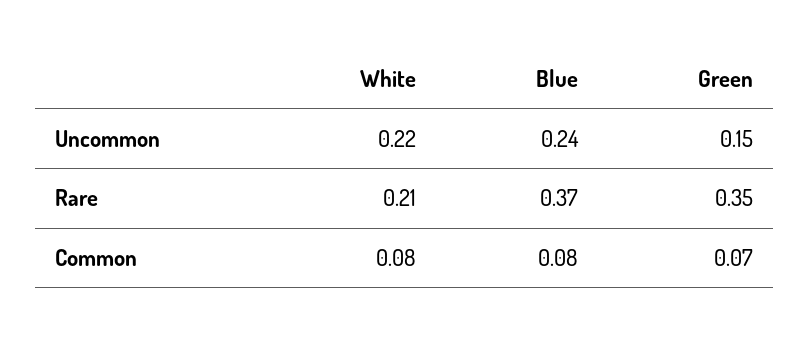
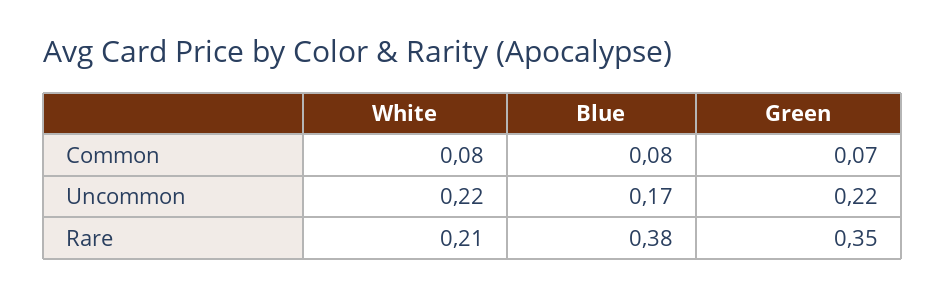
Blue, Uncommon: 0.24 -> 0.17
Green, Uncommon: 0.15 -> 0.22
Blue, Rare: 0.37 -> 0.38

